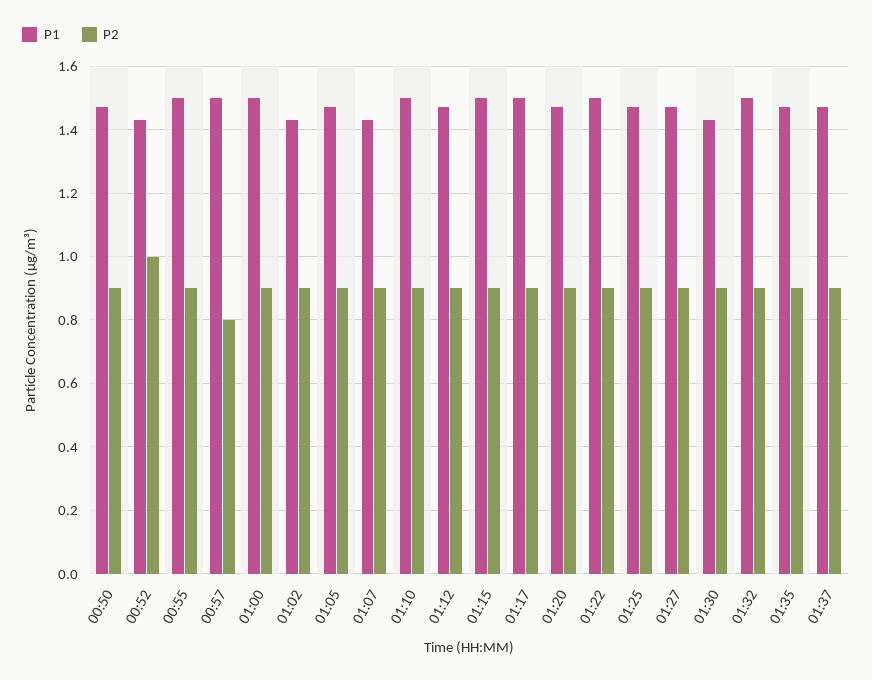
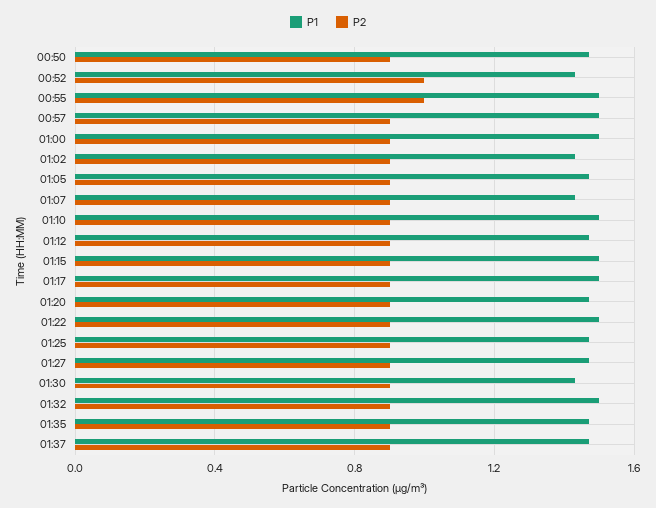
P2, 00:55: 0.9 -> 1
P2, 00:57: 0.8 -> 0.9

